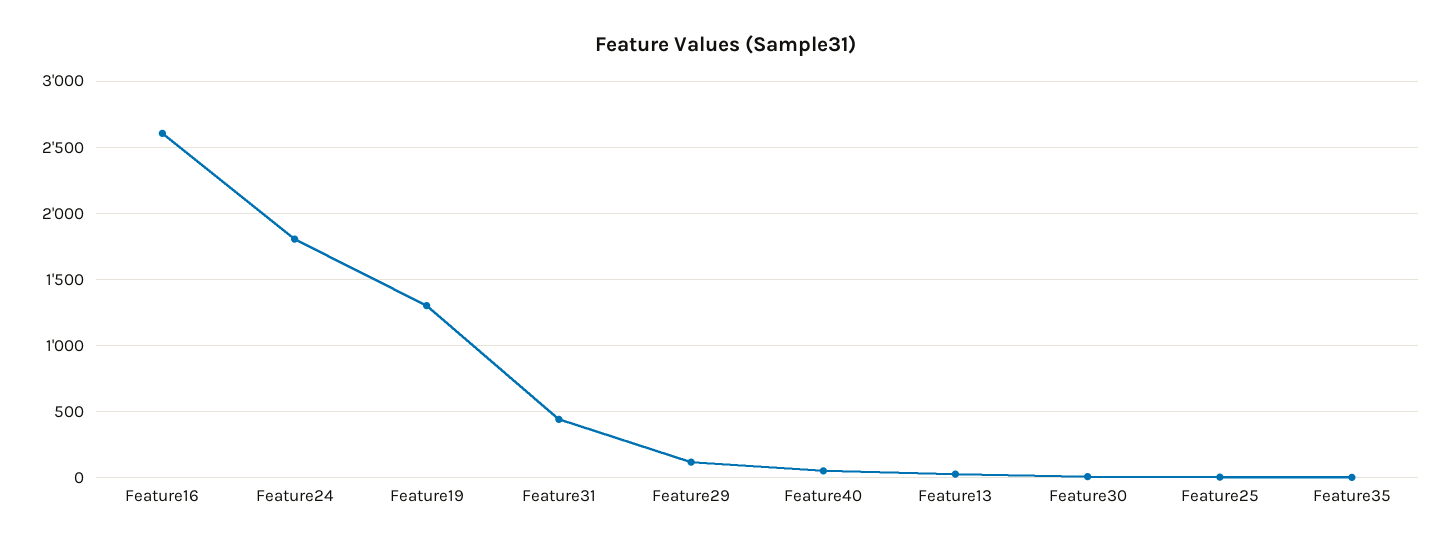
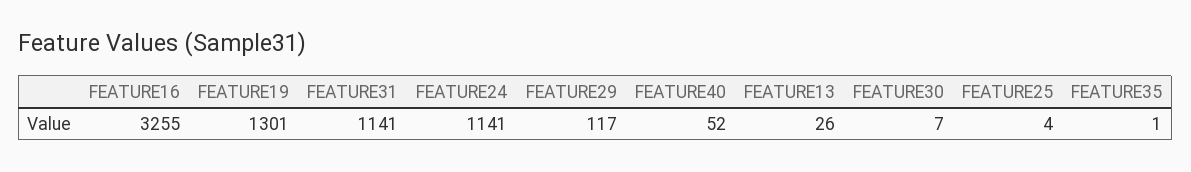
Feature16: 2600 -> 3255
Feature24: 1800 -> 1141
Feature31: 450 -> 1141

